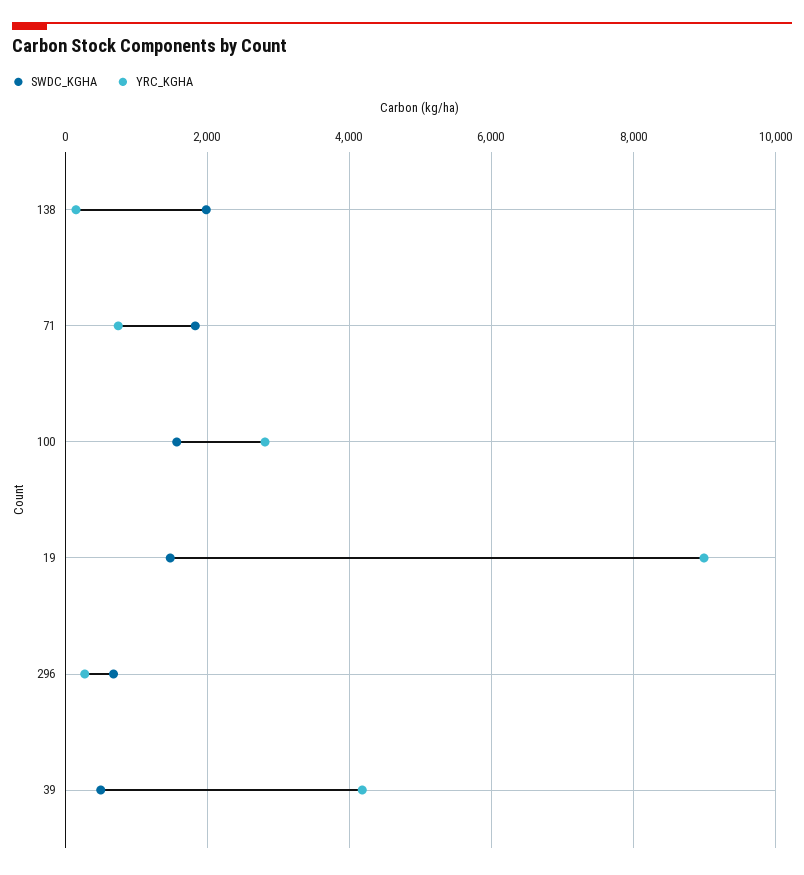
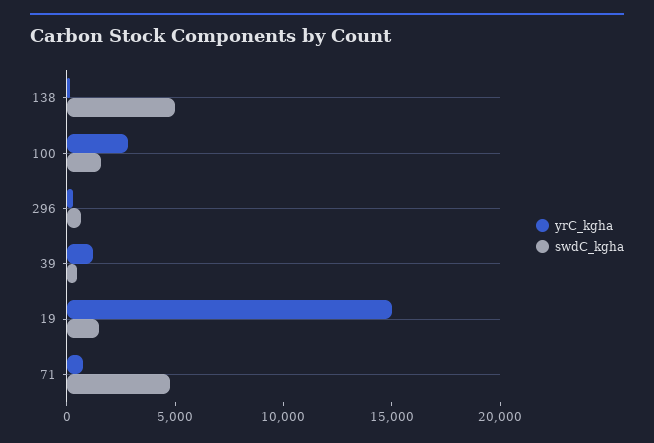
SWDC_KGHA, 138: 2000 -> 5000
SWDC_KGHA, 71: 1800 -> 5000
YRC_KGHA, 19: 9000 -> 15000
YRC_KGHA, 39: 4200 -> 1000

